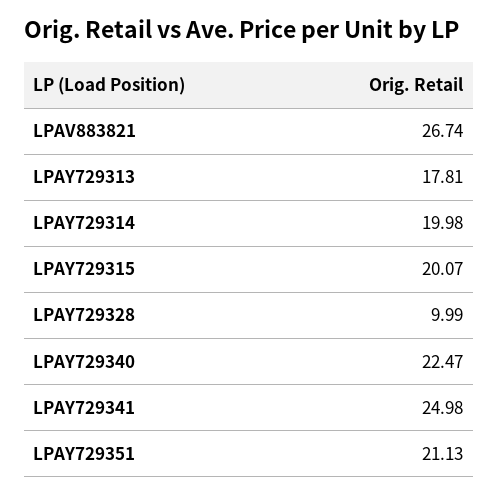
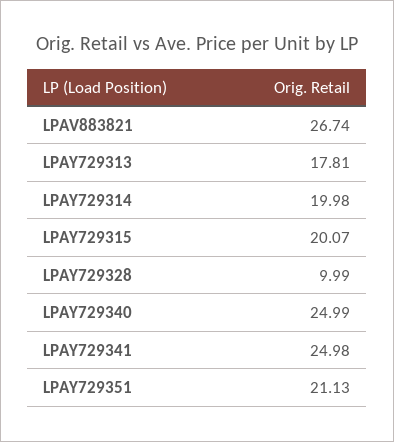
LPAY729340: 22.47 -> 24.99

